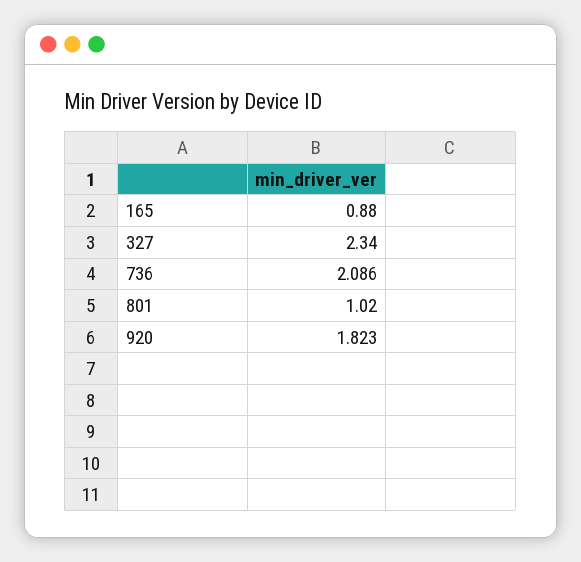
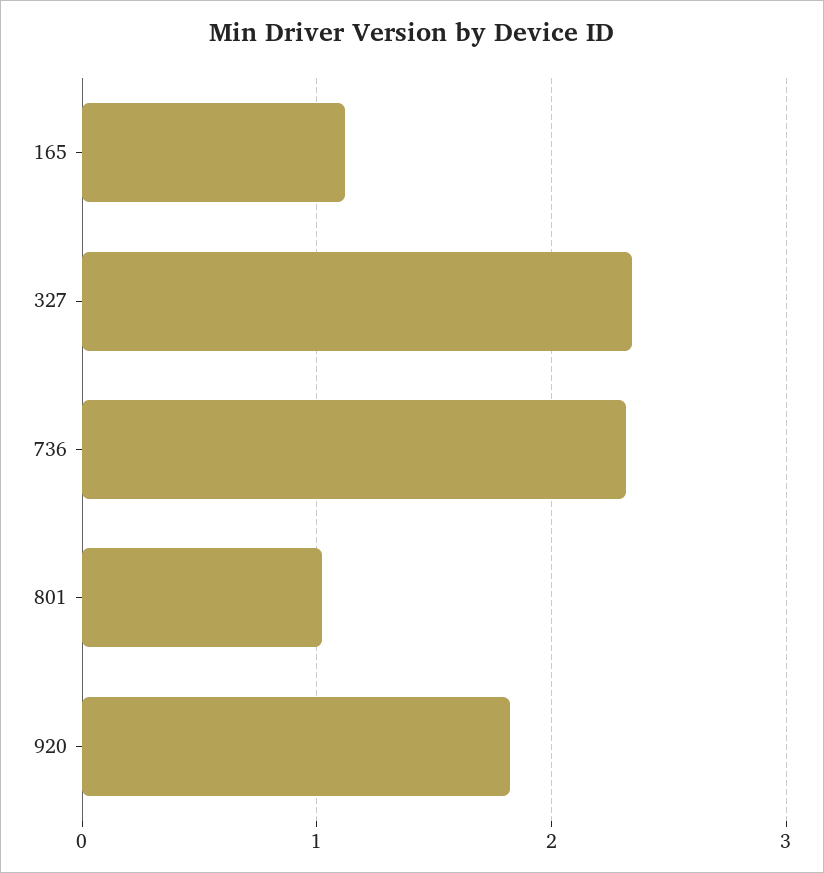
165: 0.88 -> 1.1
736: 2.086 -> 2.3

